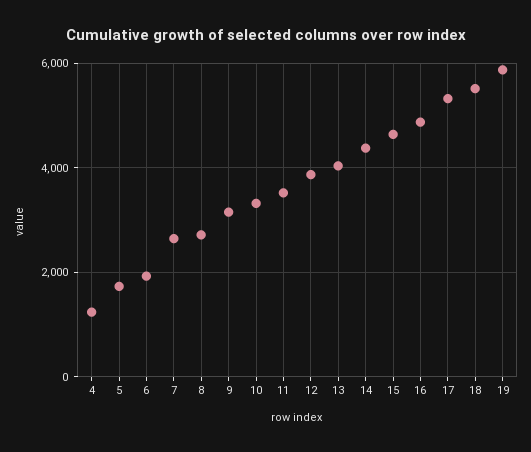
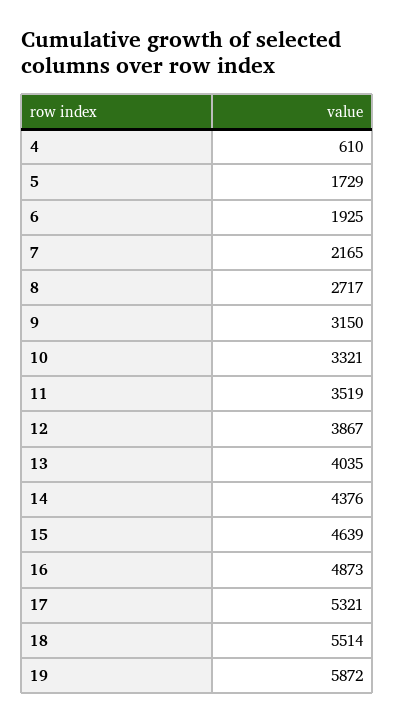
4: 1200 -> 610
7: 2600 -> 2165

